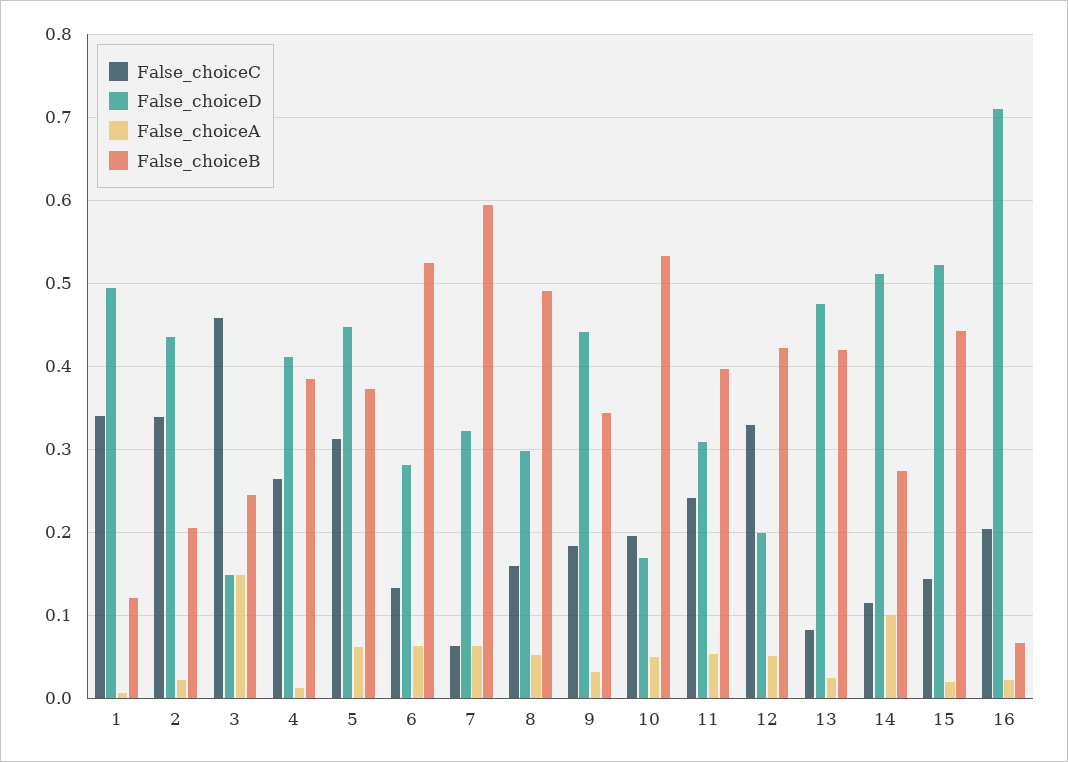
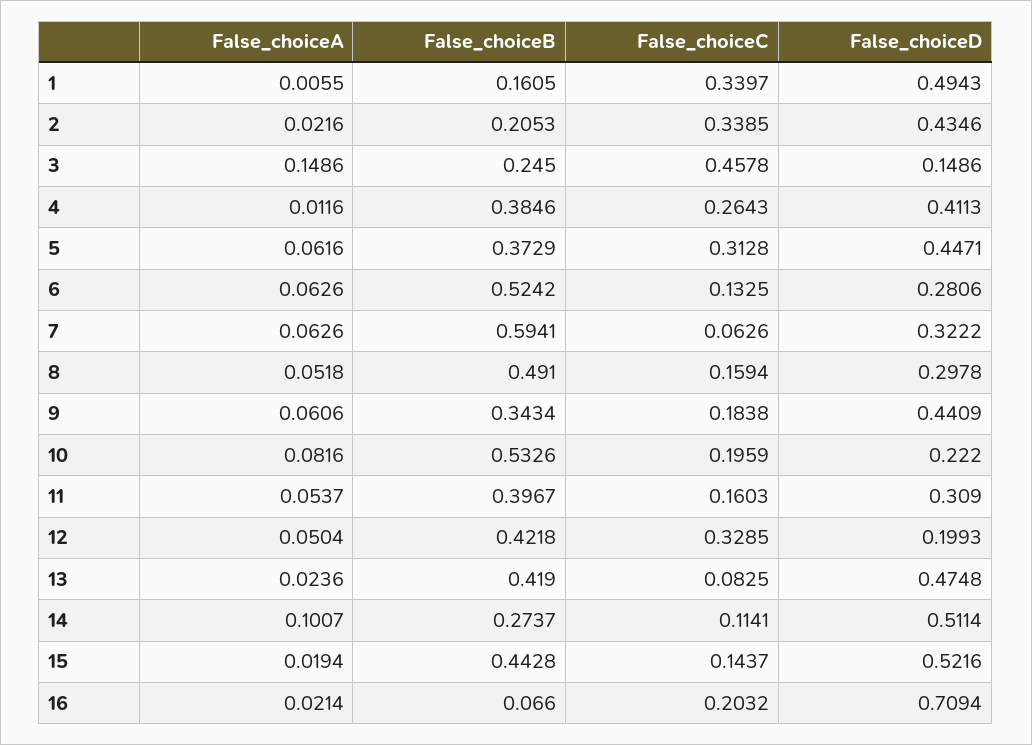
False_choiceB, 1: 0.12 -> 0.1605
False_choiceA, 9: 0.03 -> 0.0606
False_choiceD, 10: 0.17 -> 0.222
False_choiceA, 10: 0.05 -> 0.0816
False_choiceC, 11: 0.24 -> 0.1603

